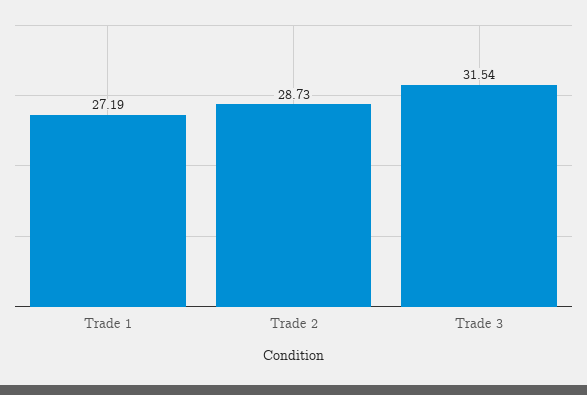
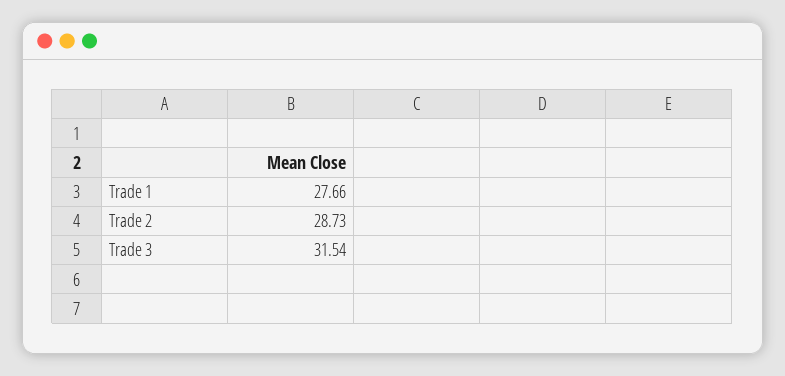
Trade 1: 27.19 -> 27.66

